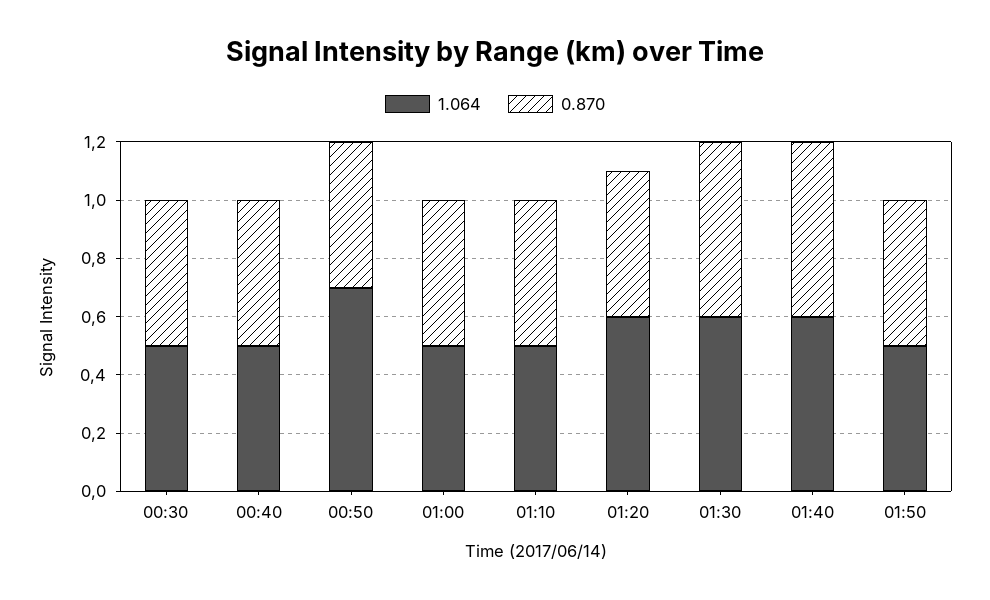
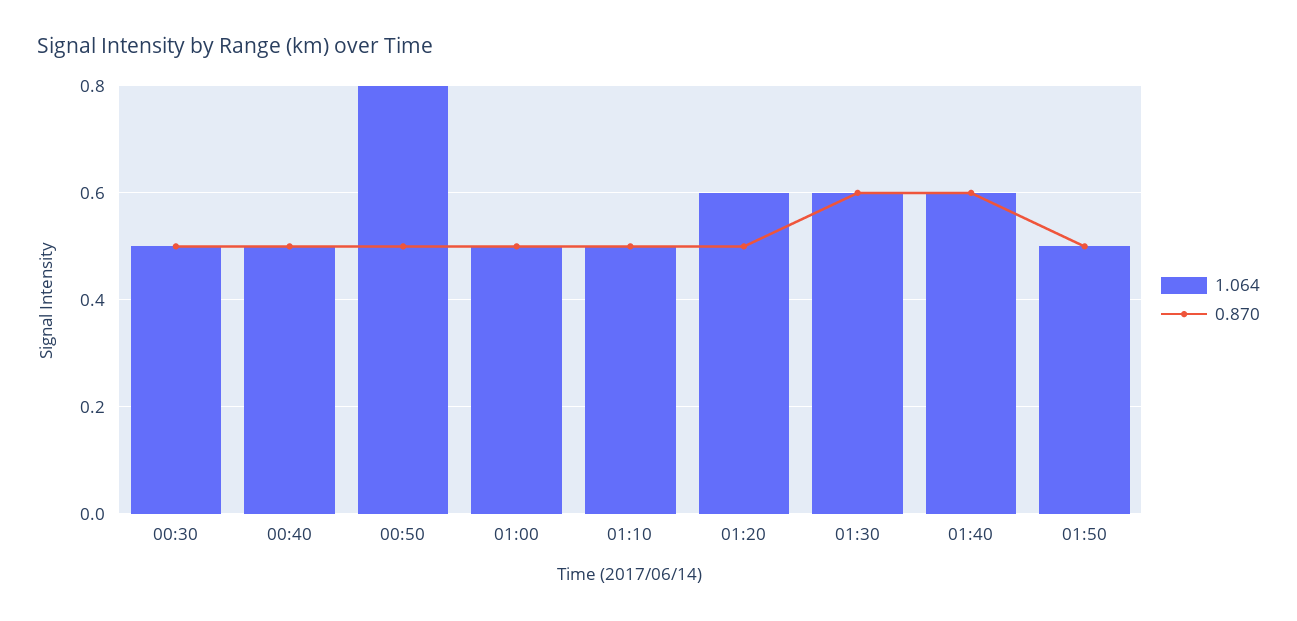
1.064, 00:50: 0.7 -> 0.8

